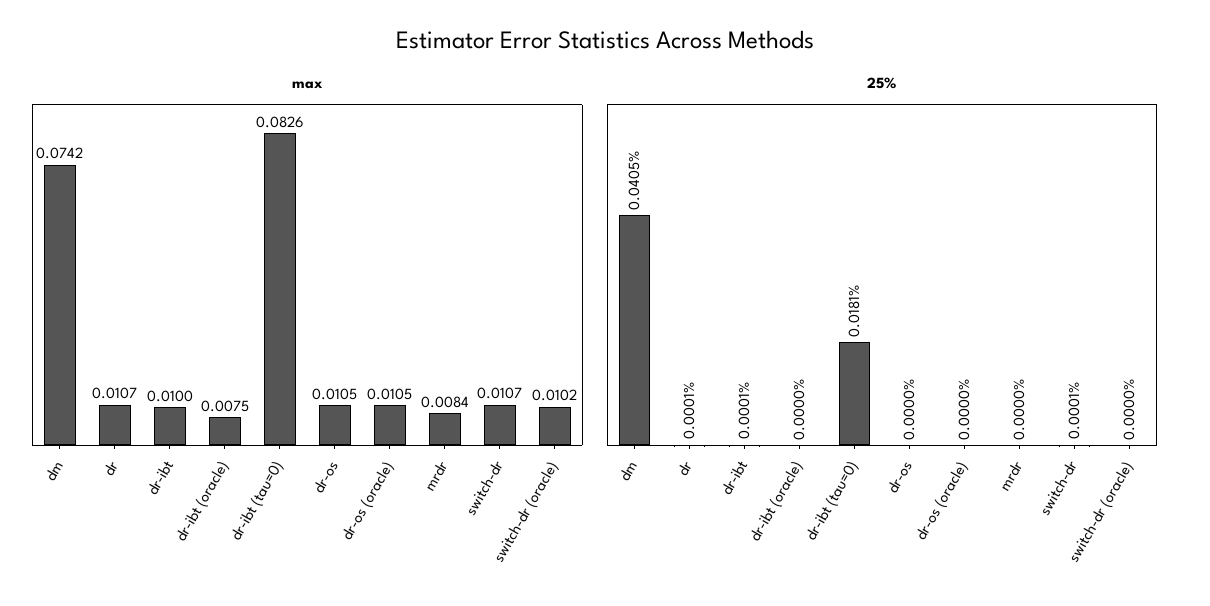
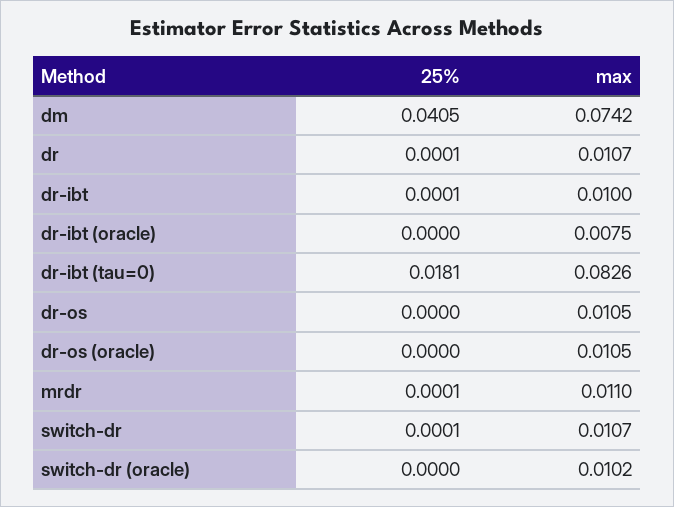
max, mrdr: 0.0084 -> 0.011
25%, mrdr: 0 -> 0.0001

